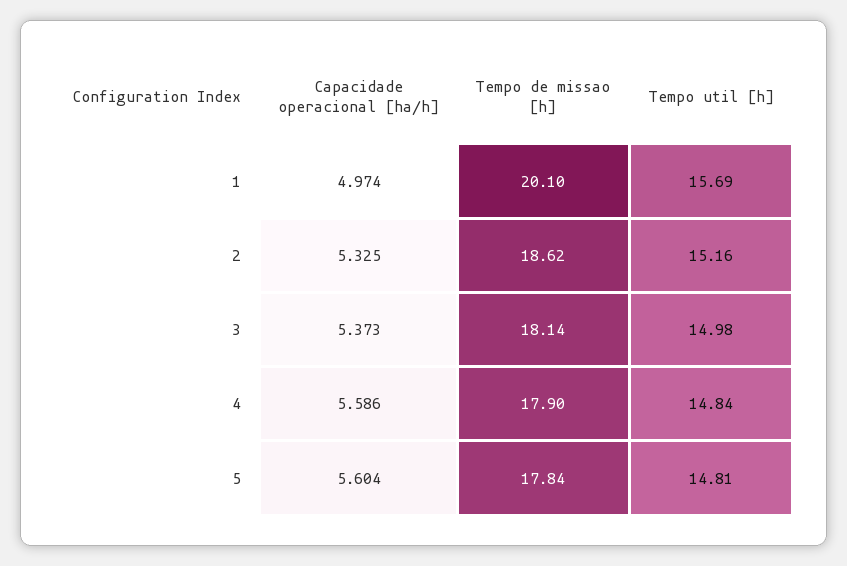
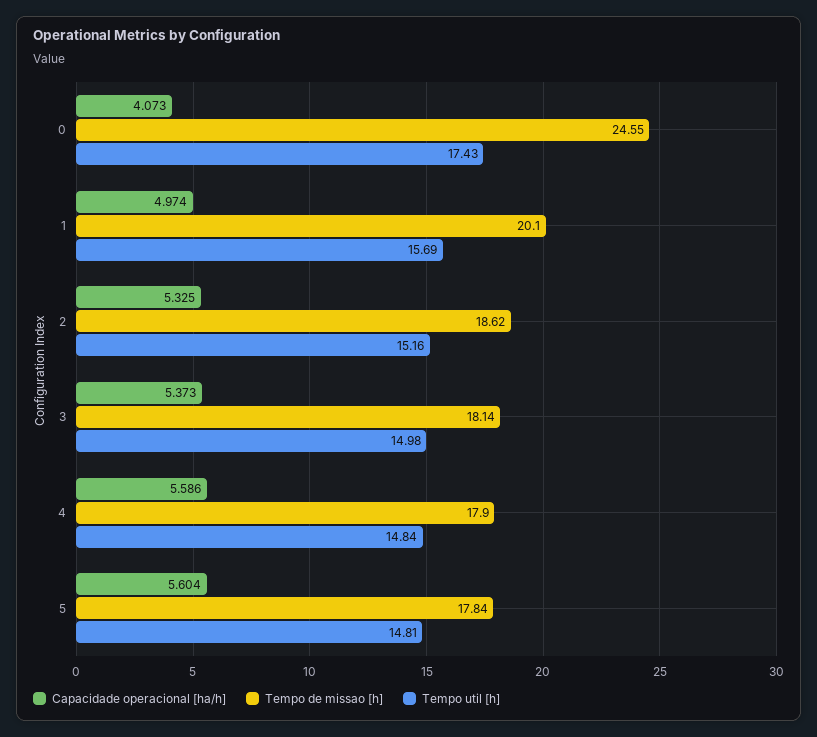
Capacidade operacional [ha/h], 0: none -> 4.073
Tempo de missao [h], 0: none -> 24.55
Tempo util [h], 0: none -> 17.43

